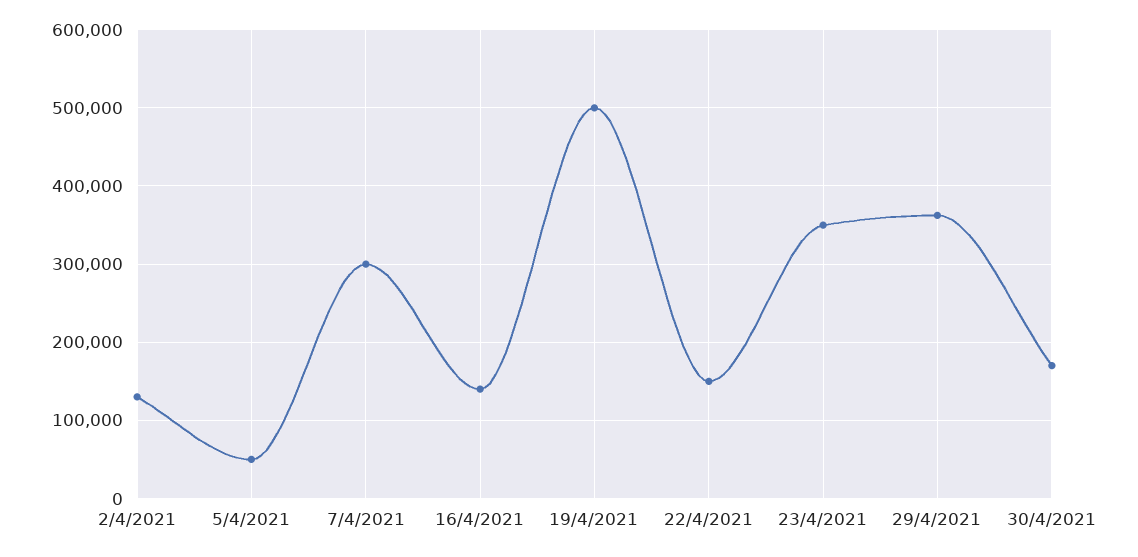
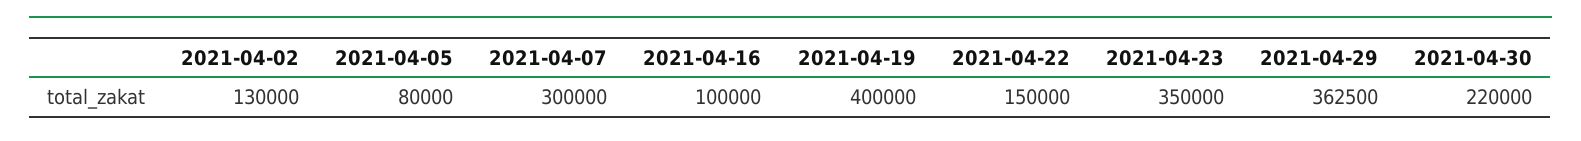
5/4/2021: 50000 -> 80000
16/4/2021: 140000 -> 100000
19/4/2021: 500000 -> 400000
30/4/2021: 170000 -> 220000

